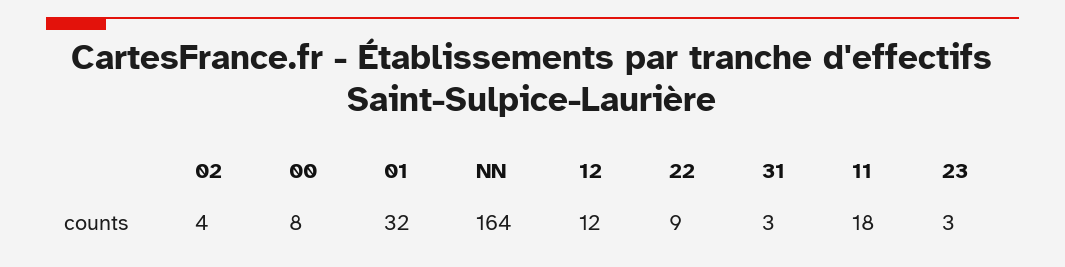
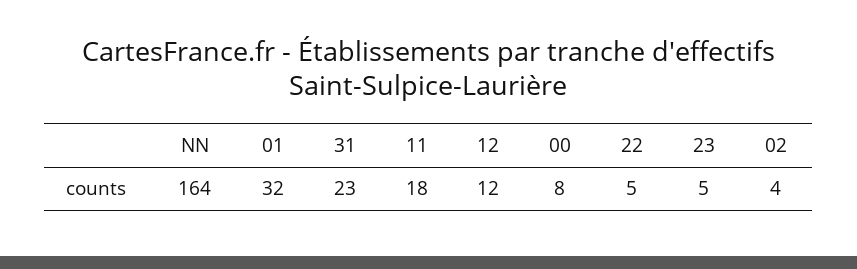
22: 9 -> 5
31: 3 -> 23
23: 3 -> 5

